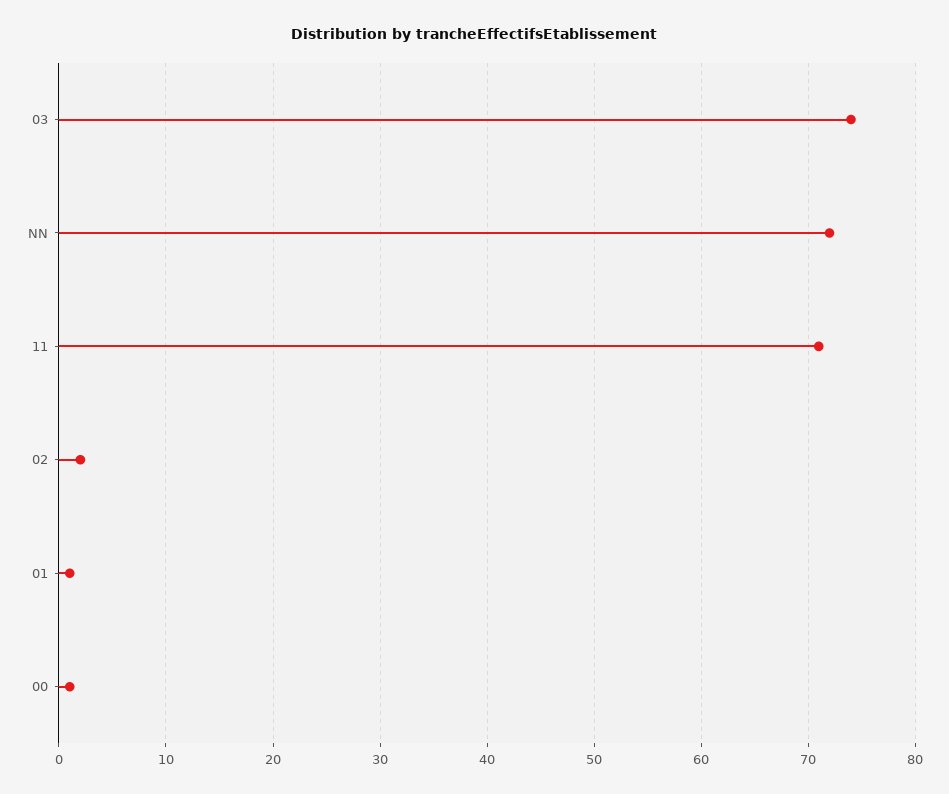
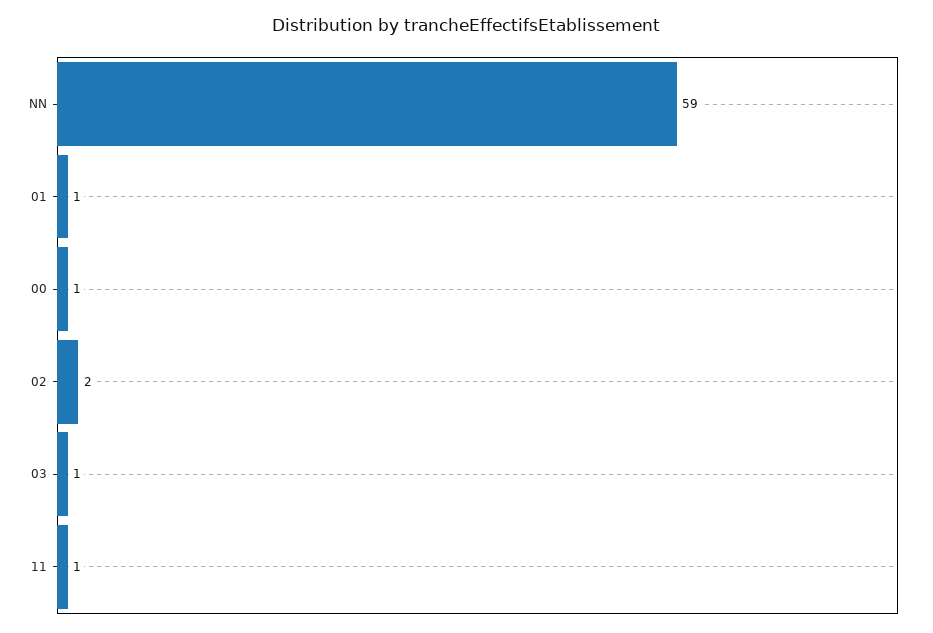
03: 74 -> 1
NN: 72 -> 59
11: 71 -> 1

